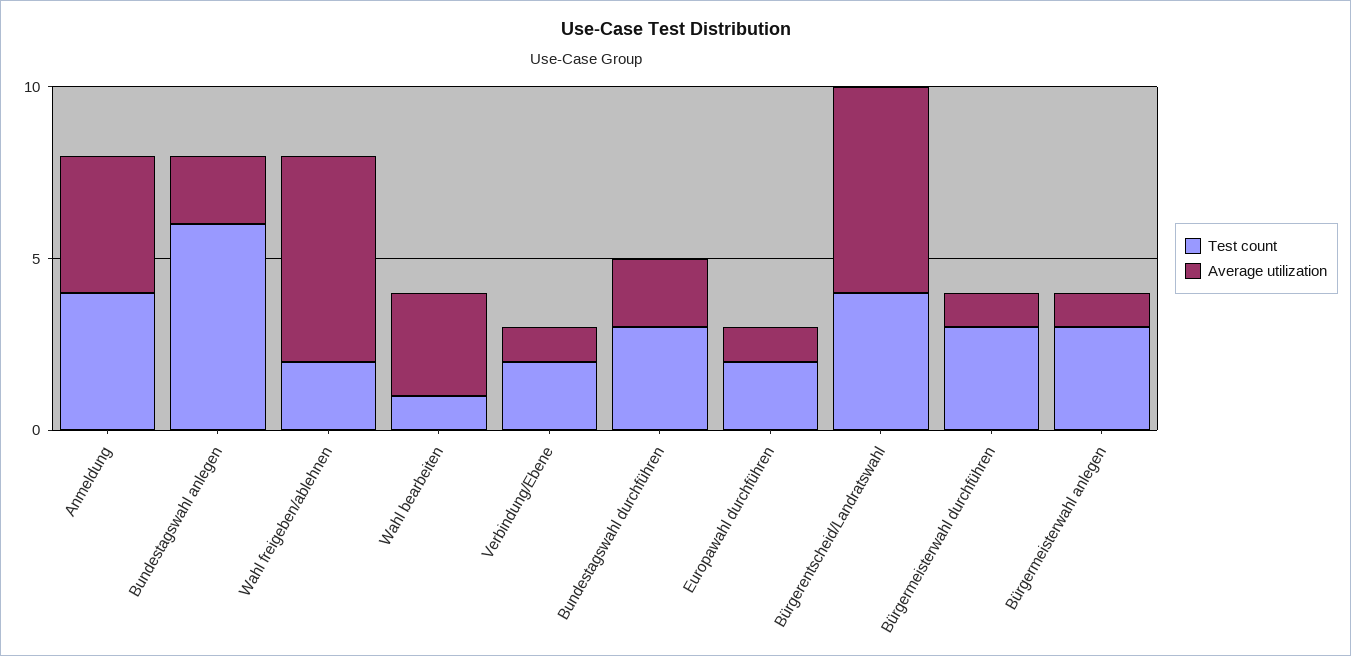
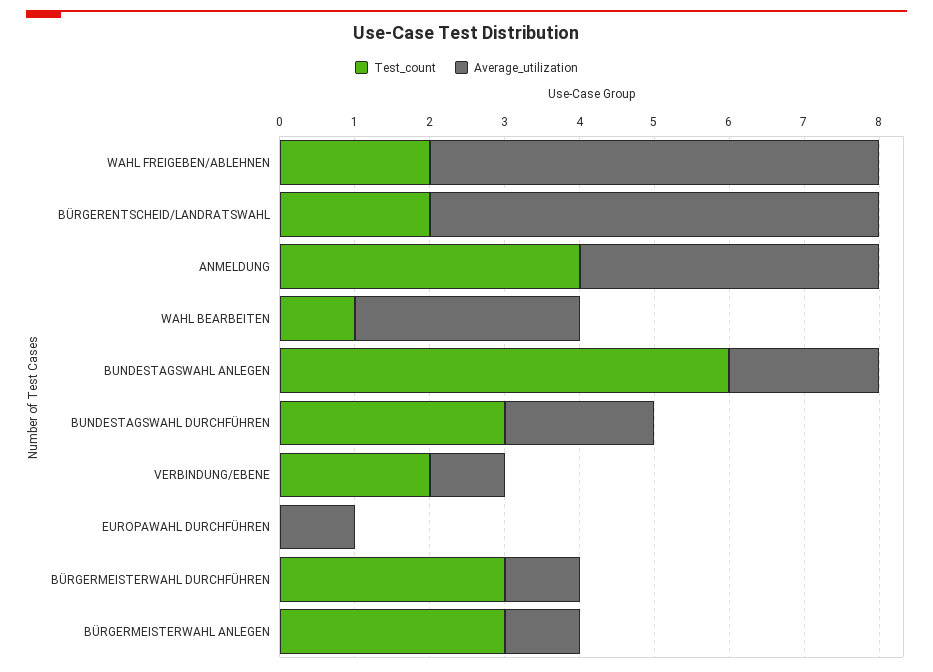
Test count, Europawahl durchführen: 2 -> 0
Test count, Bürgerentscheid/Landratswahl: 4 -> 2

